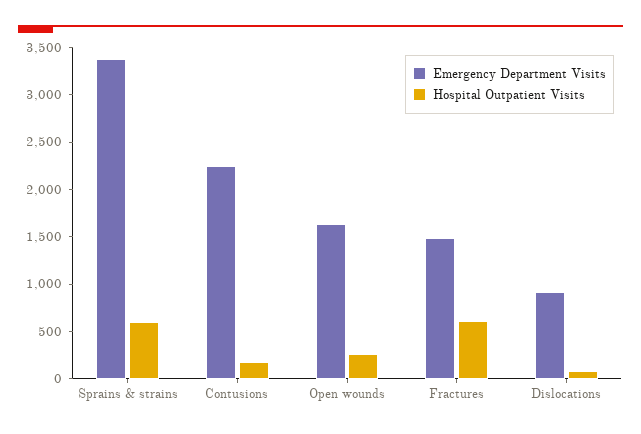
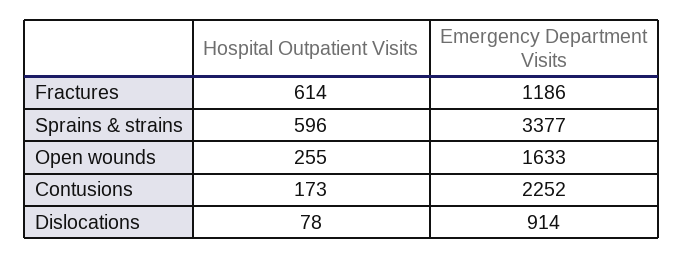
Emergency Department Visits, Fractures: 1500 -> 1186

